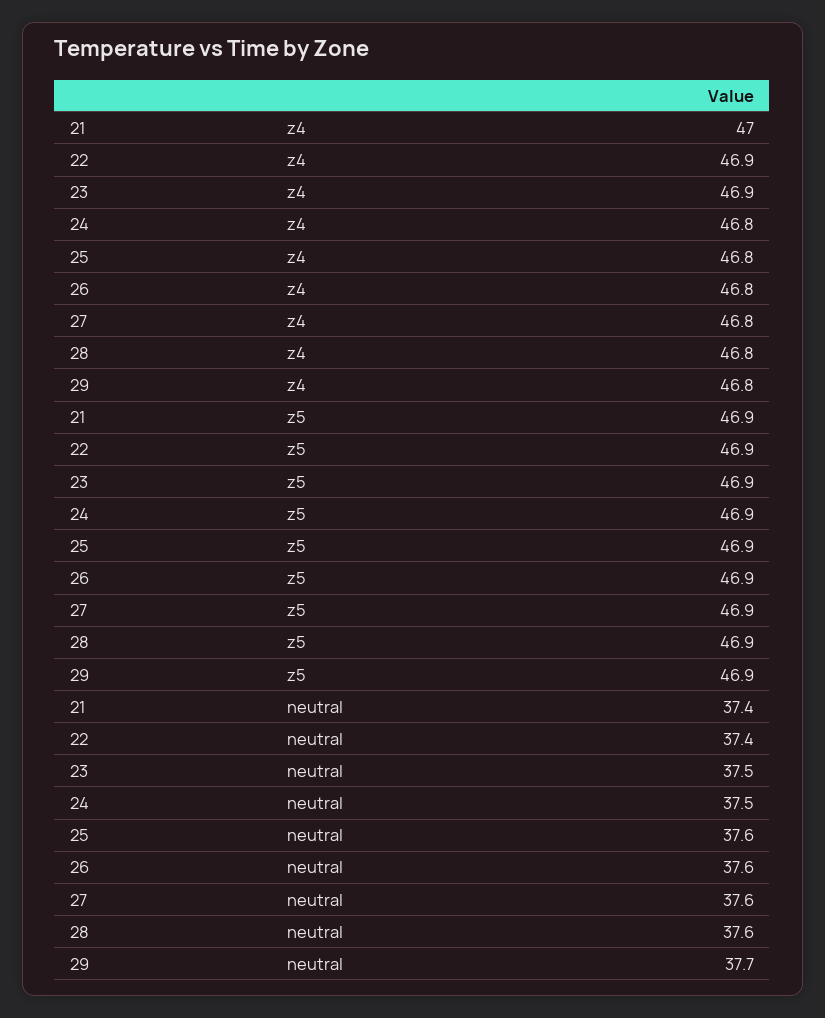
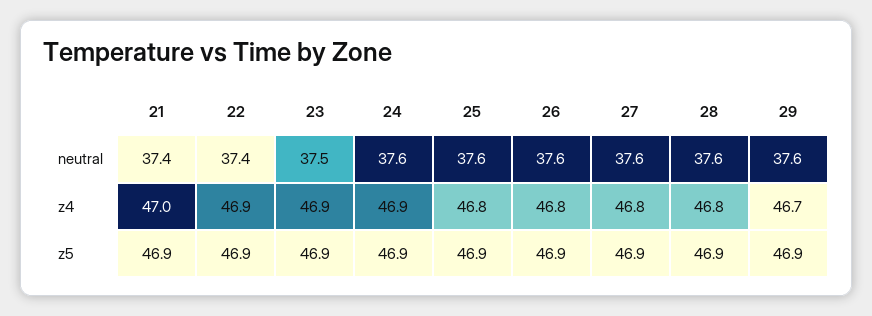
24, z4: 46.8 -> 46.9
29, z4: 46.8 -> 46.7
24, neutral: 37.5 -> 37.6
29, neutral: 37.7 -> 37.6

